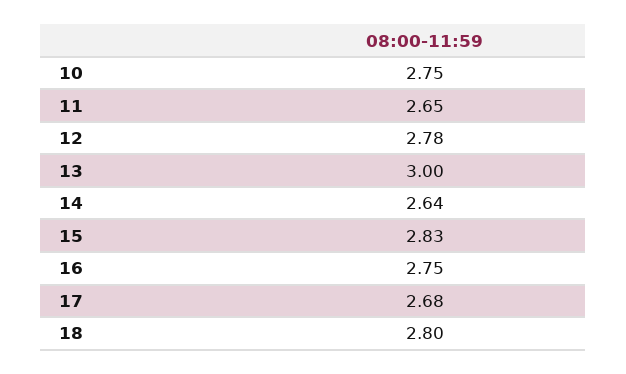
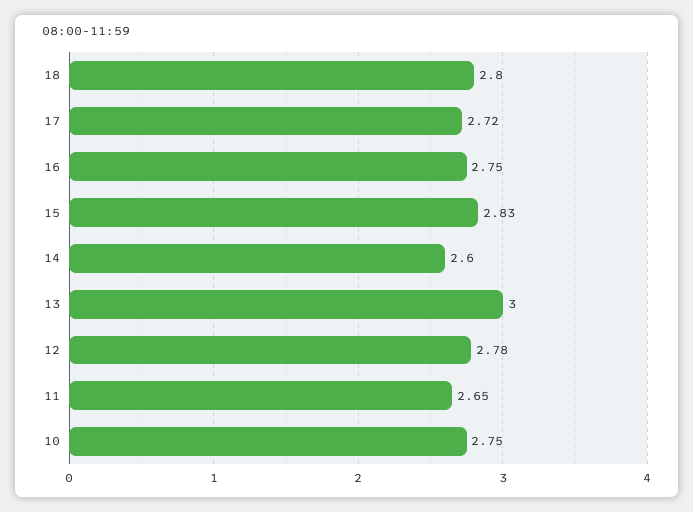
14: 2.64 -> 2.6
17: 2.68 -> 2.72

